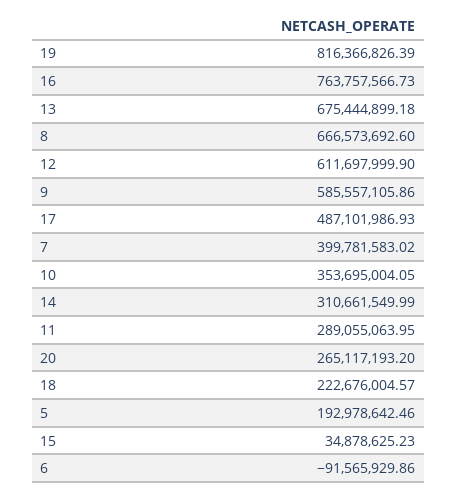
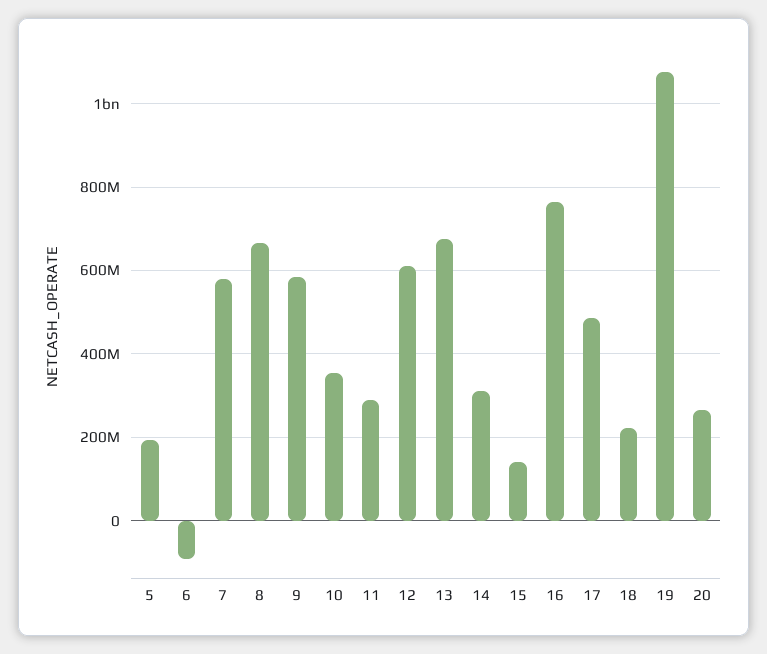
19: 816366826.39 -> 1080000000
7: 399781583.02 -> 580000000
15: 34878625.23 -> 140000000

